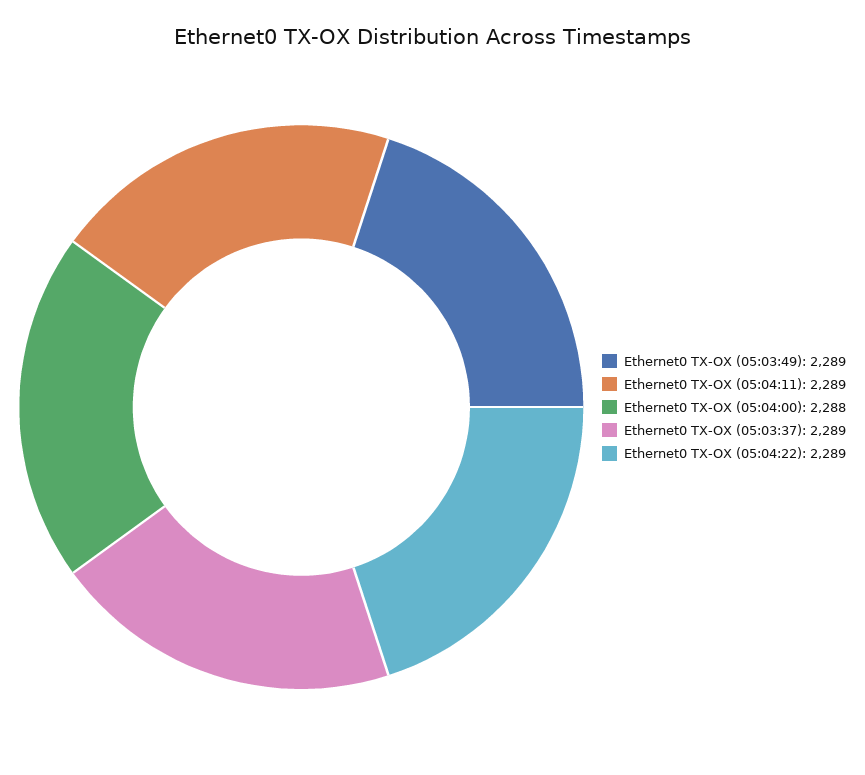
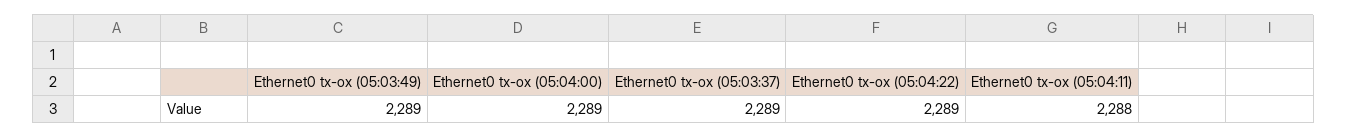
Ethernet0 TX-OX (05:04:11): 2289 -> 2288
Ethernet0 TX-OX (05:04:00): 2288 -> 2289

